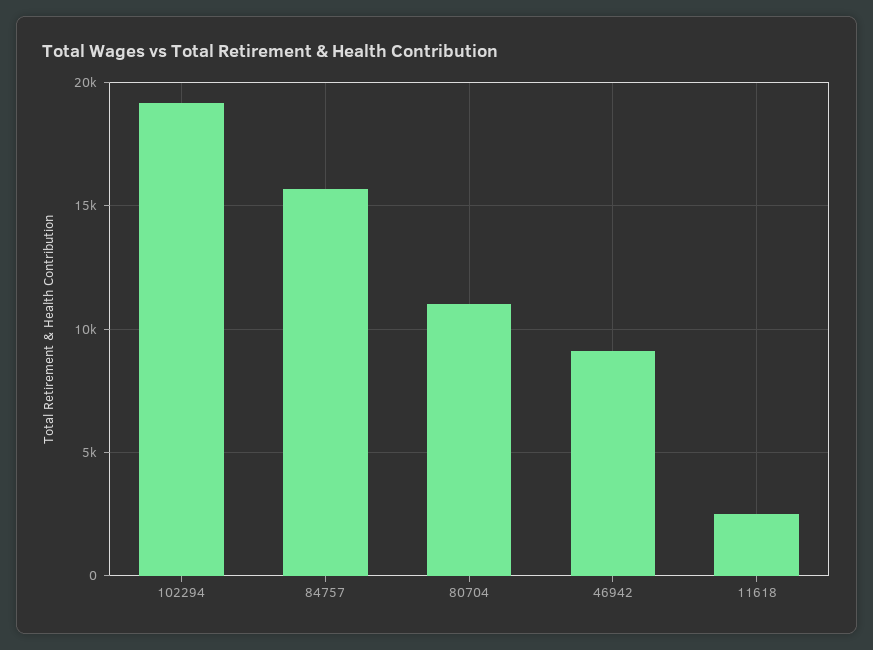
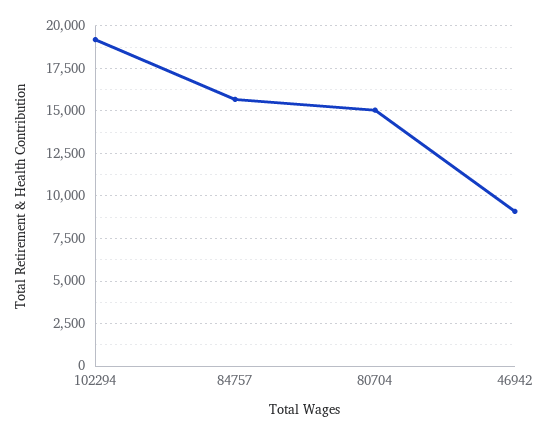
80704: 11000 -> 15000
11618: 2500 -> none

